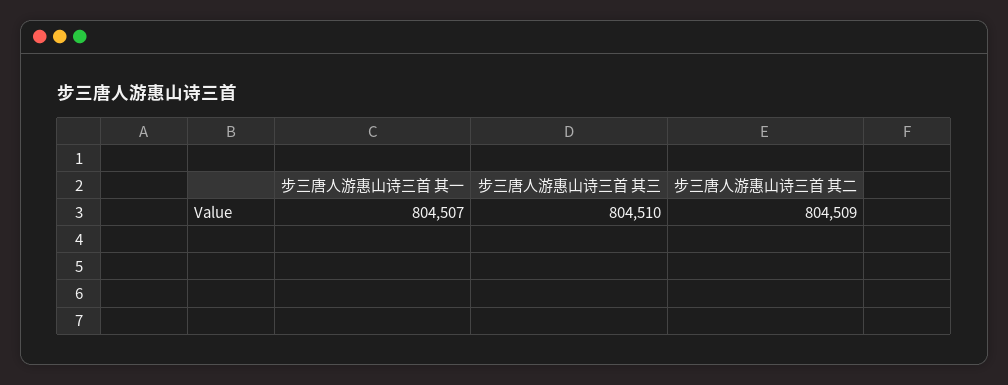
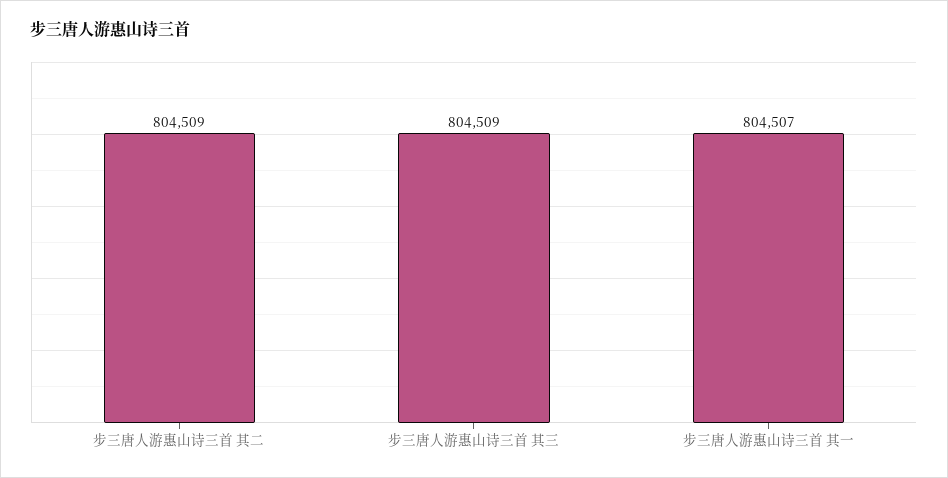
步三唐人游惠山诗三首 其三: 804510 -> 804509

